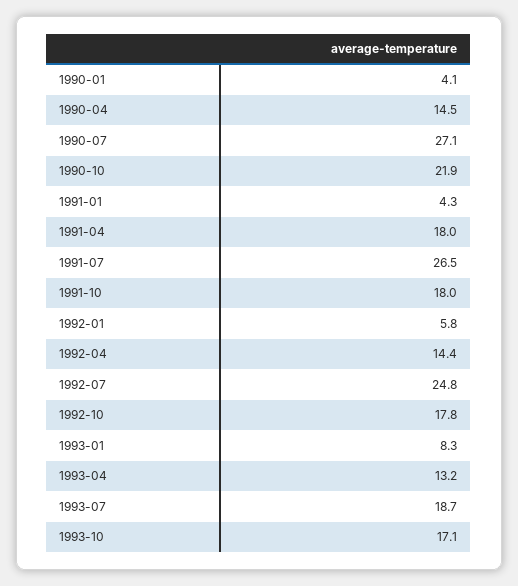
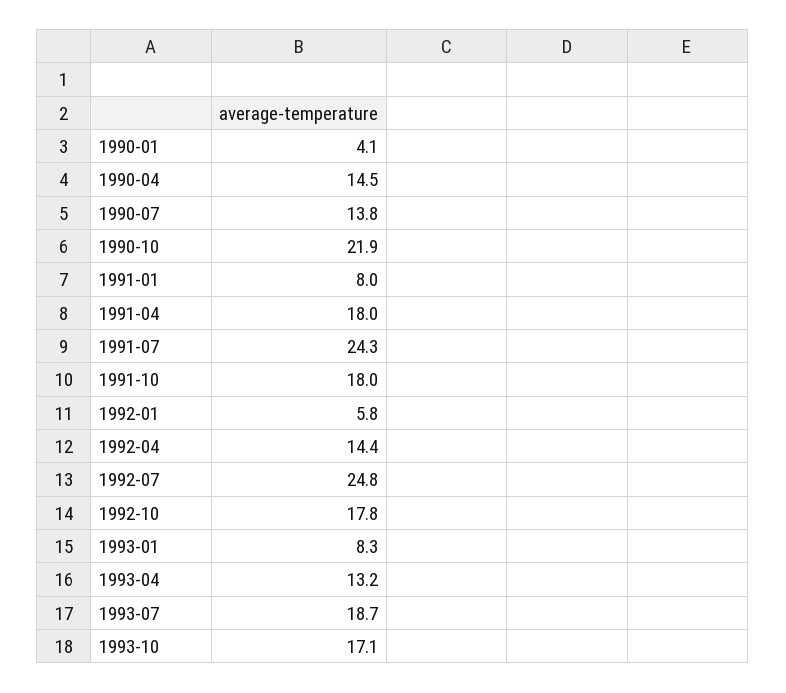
1990-07: 27.1 -> 13.8
1991-01: 4.3 -> 8
1991-07: 26.5 -> 24.3

